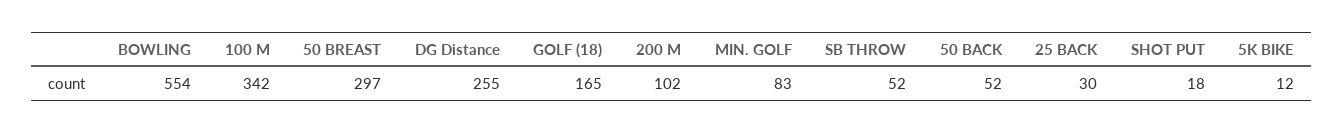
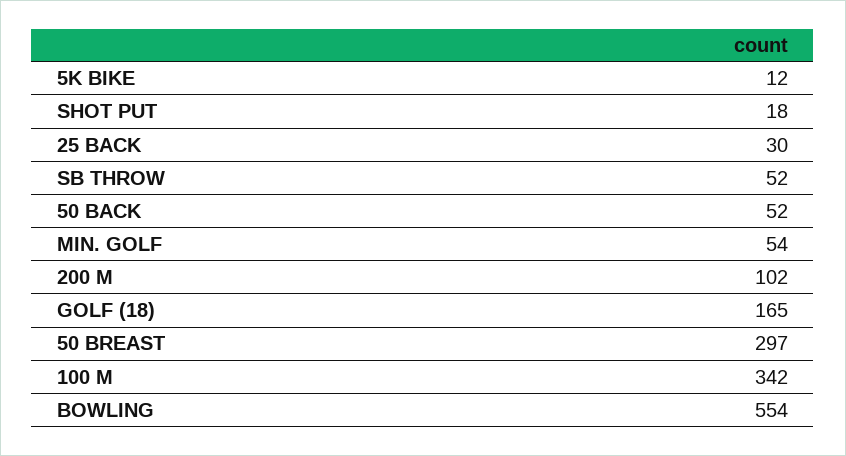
DG Distance: 255 -> none
MIN. GOLF: 83 -> 54

